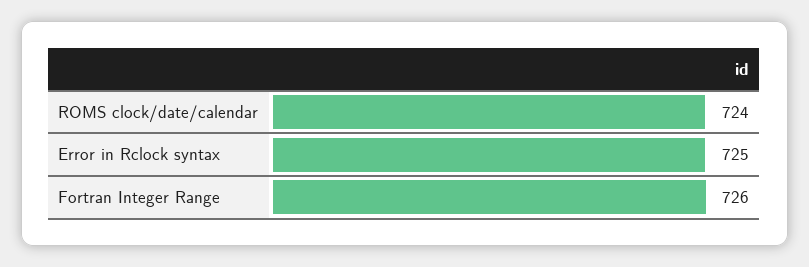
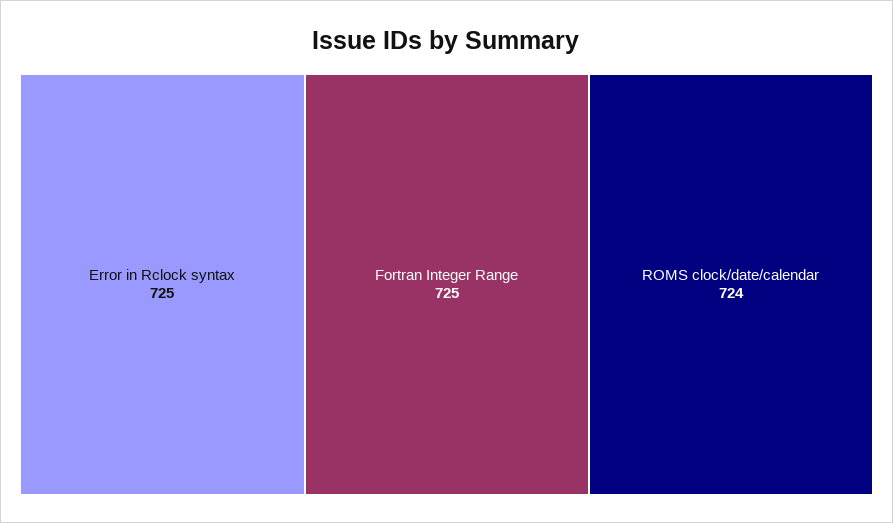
Fortran Integer Range: 726 -> 725

